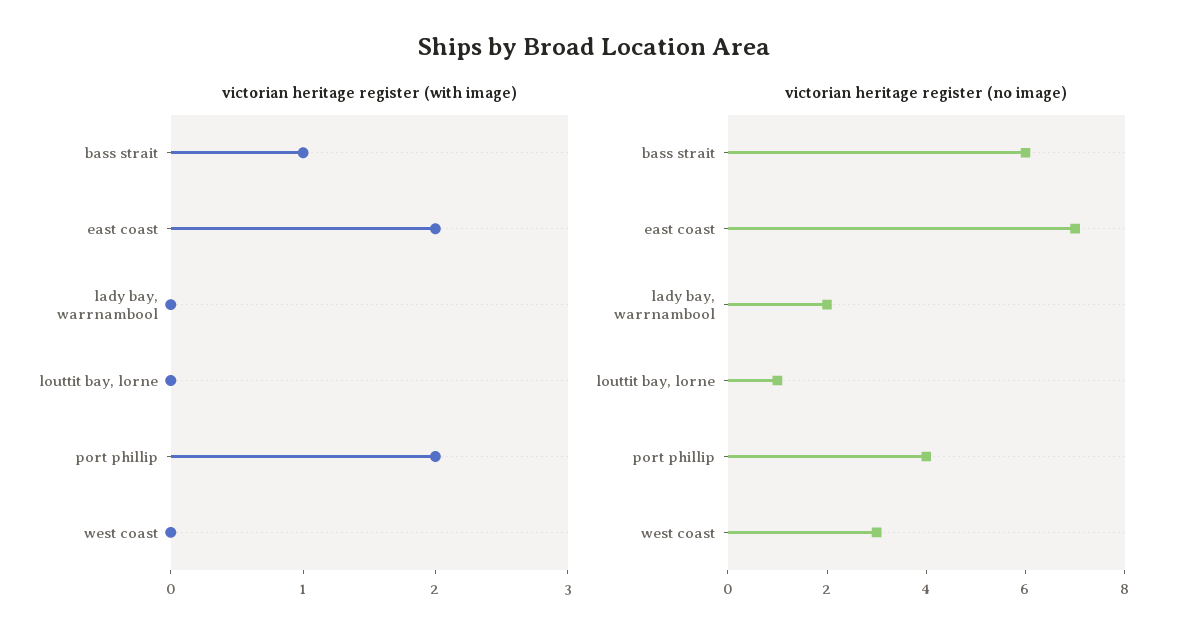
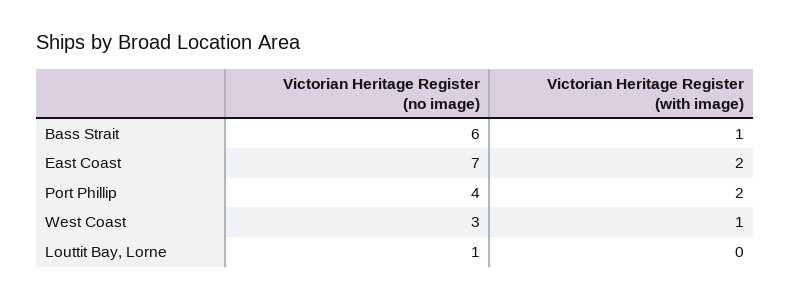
victorian heritage register (with image), lady bay, warrnambool: 0 -> none
victorian heritage register (with image), west coast: 0 -> 1
victorian heritage register (no image), lady bay, warrnambool: 2 -> none

